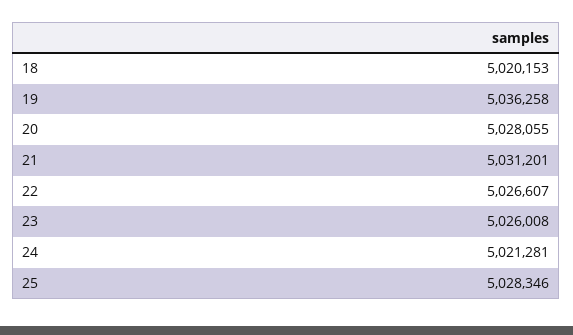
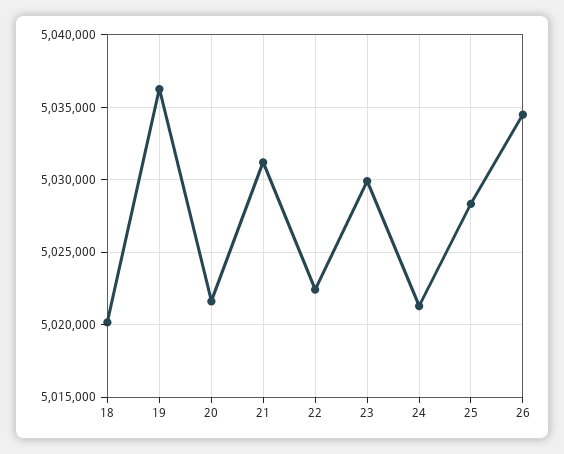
20: 5028055 -> 5021500
22: 5026607 -> 5022500
23: 5026008 -> 5030000
26: none -> 5034500

